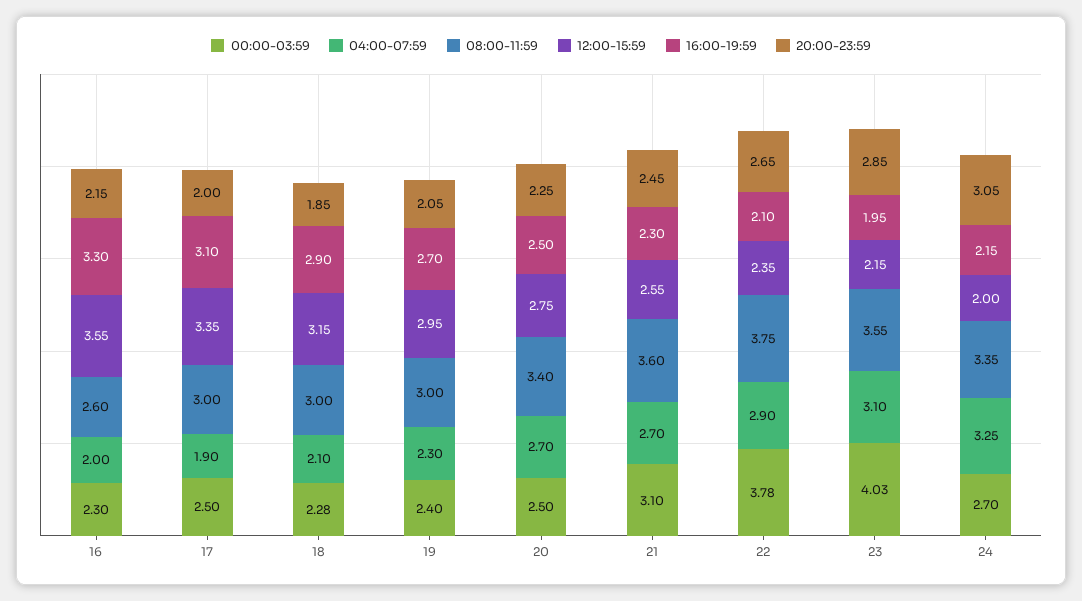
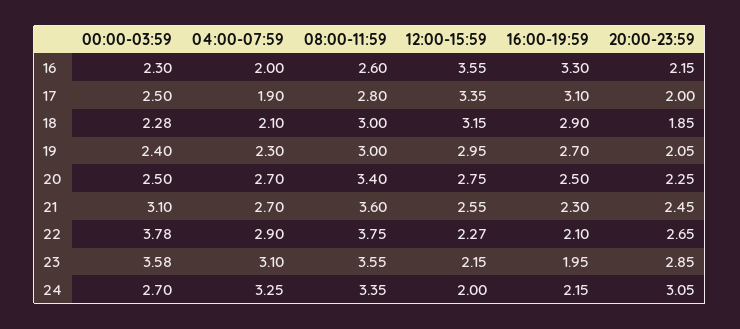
08:00-11:59, 17: 3 -> 2.8
12:00-15:59, 22: 2.35 -> 2.27
00:00-03:59, 23: 4.03 -> 3.58

